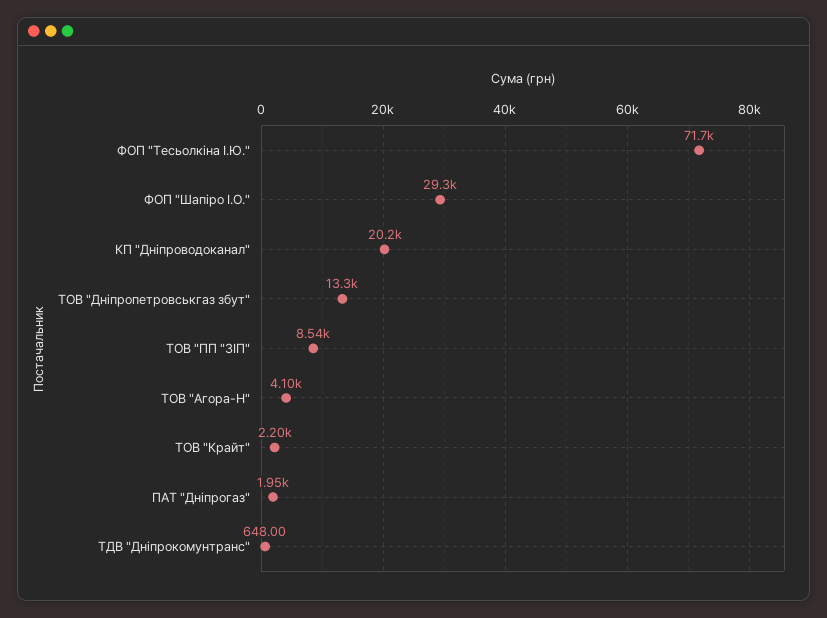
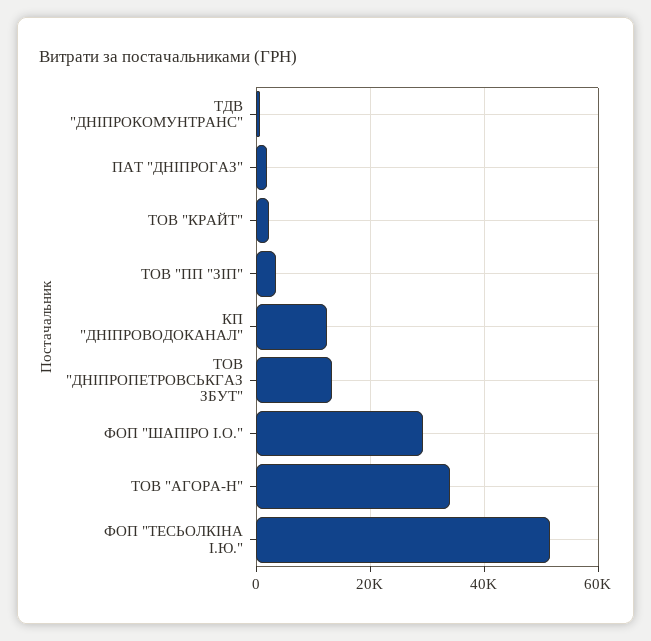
ФОП "Тесьолкіна І.Ю.": 71700 -> 52000
КП "Дніпроводоканал": 20200 -> 12000
ТОВ "ПП "ЗІП": 8540 -> 4000
ТОВ "Агора-Н": 4100 -> 34000

